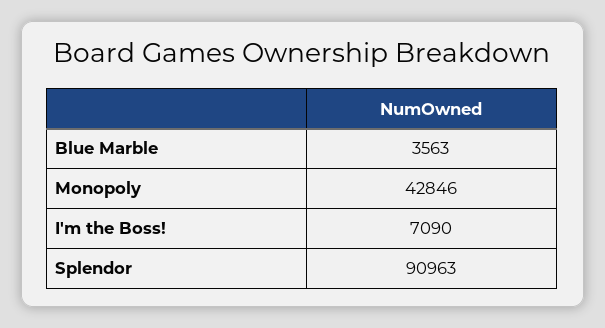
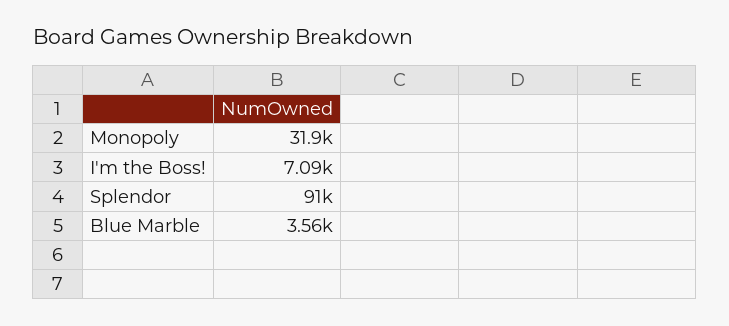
Monopoly: 42846 -> 31900

